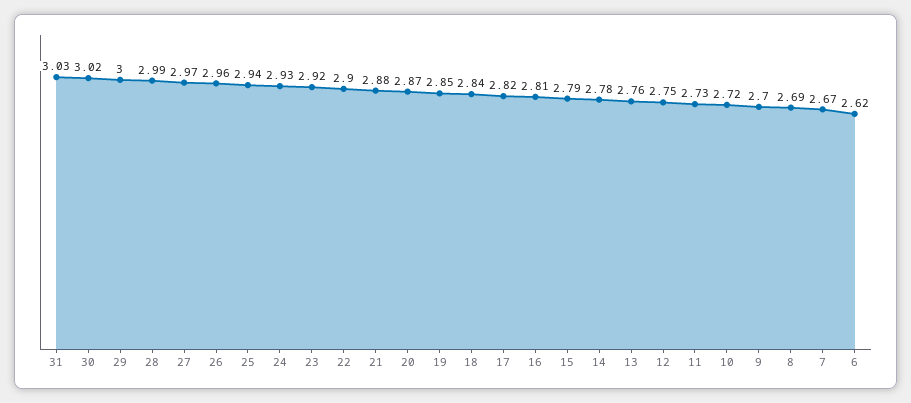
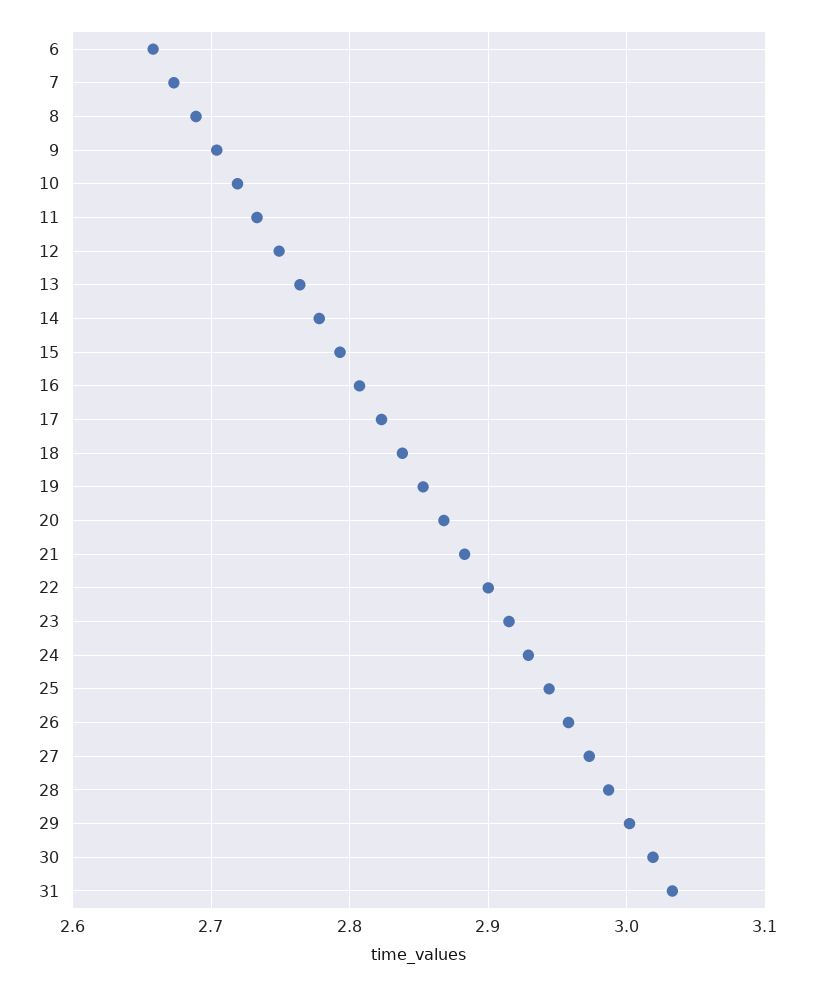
6: 2.62 -> 2.66

